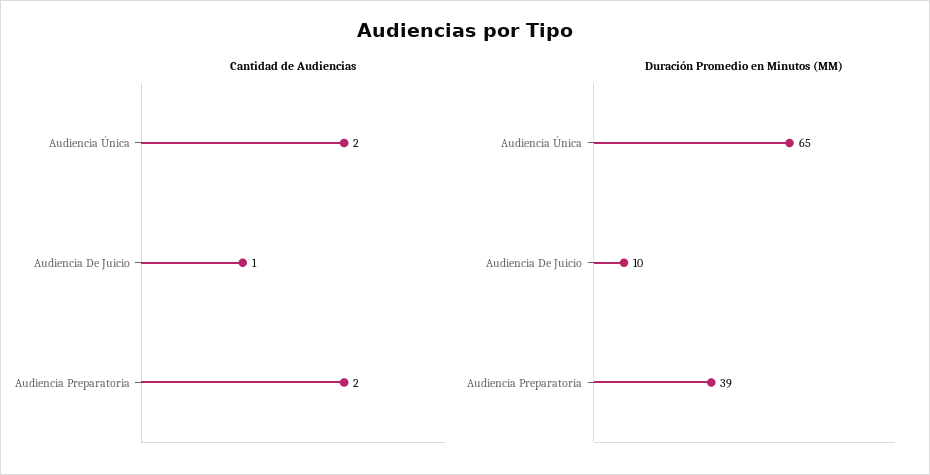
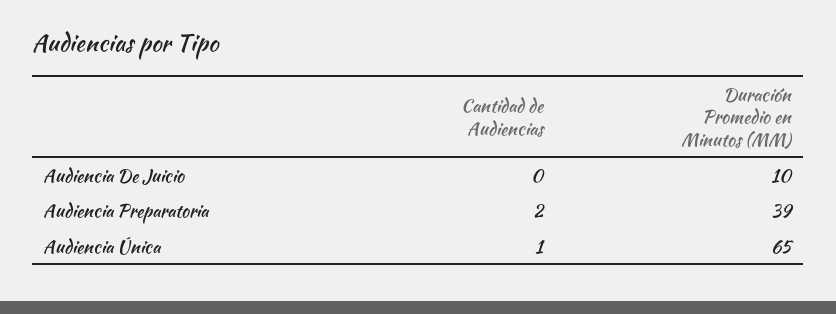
Cantidad de Audiencias, Audiencia Única: 2 -> 1
Cantidad de Audiencias, Audiencia De Juicio: 1 -> 0

